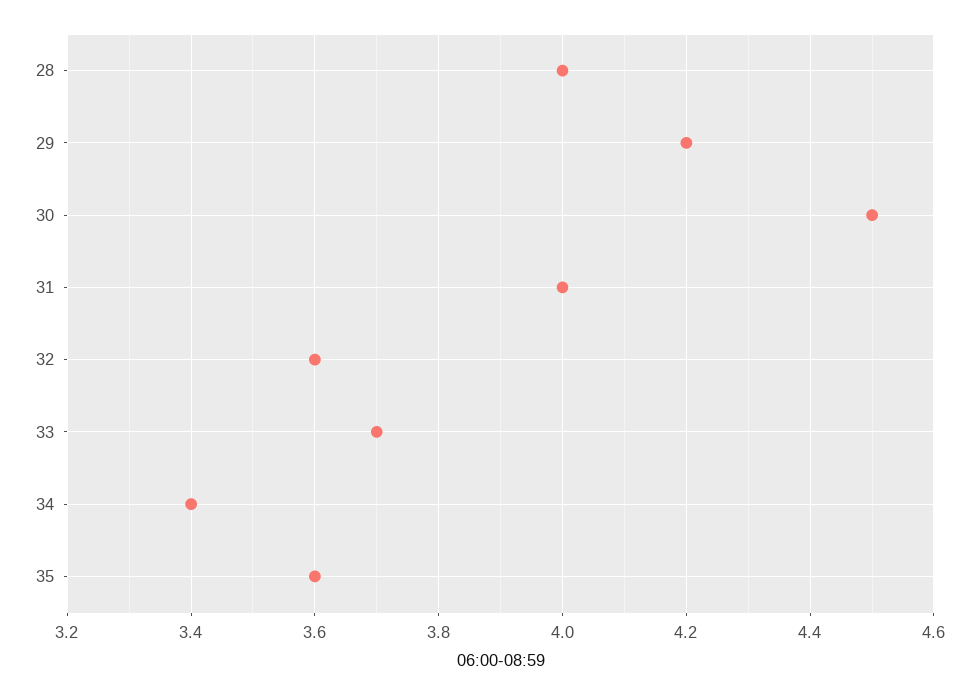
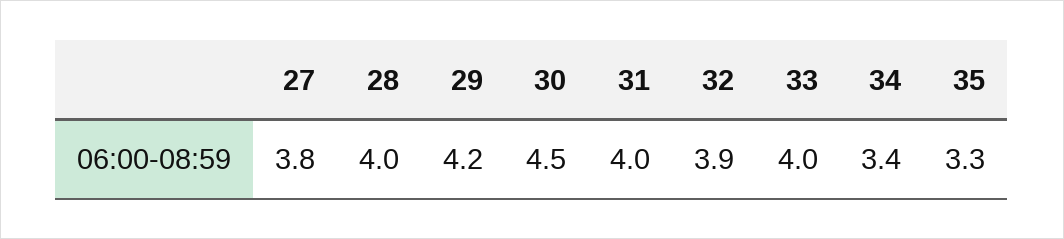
32: 3.6 -> 3.9
33: 3.7 -> 4
35: 3.6 -> 3.3
27: none -> 3.8

